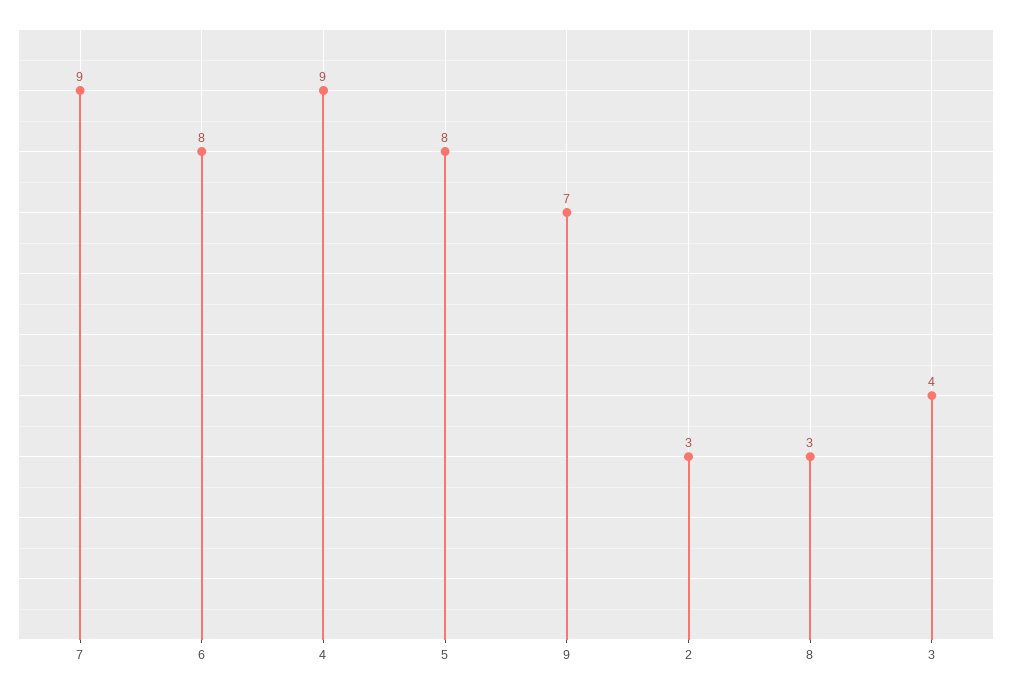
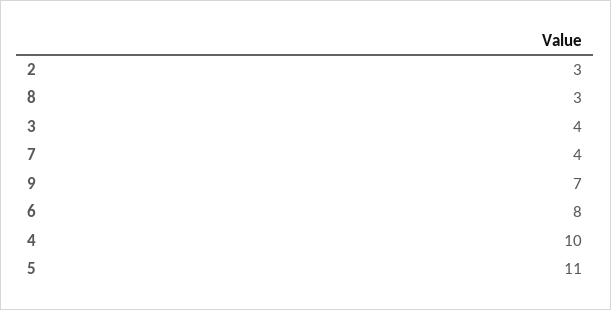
7: 9 -> 4
4: 9 -> 10
5: 8 -> 11

